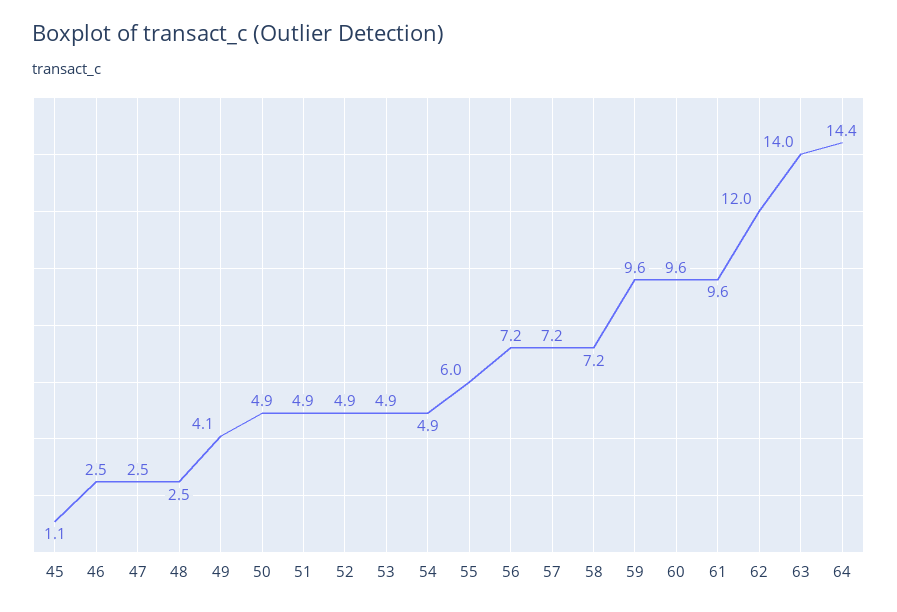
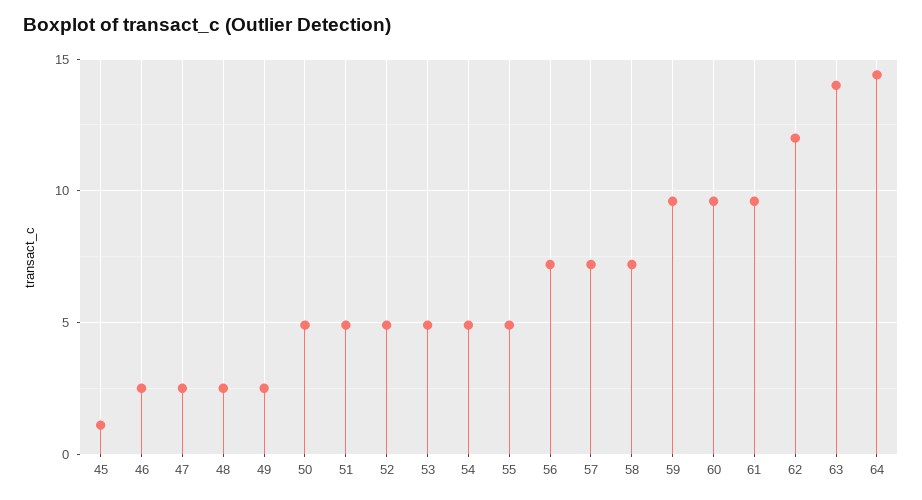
49: 4.1 -> 2.5
55: 6 -> 5

